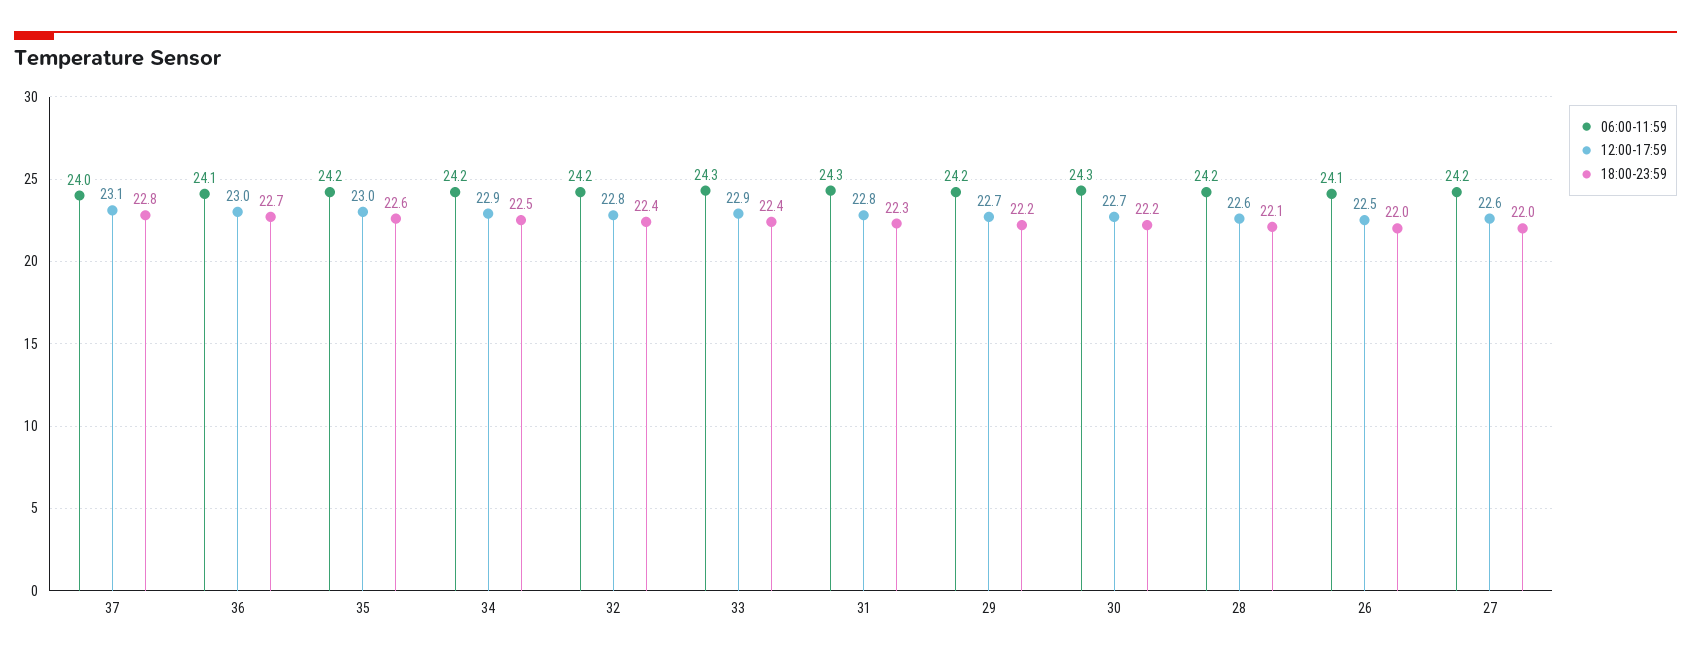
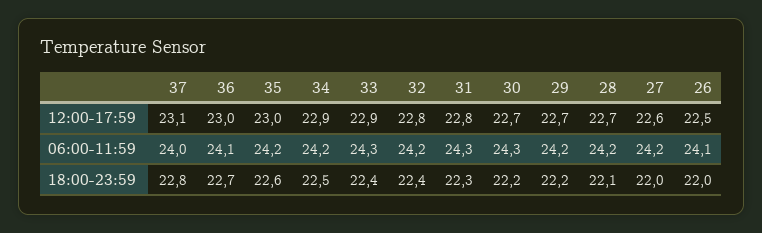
12:00-17:59, 28: 22.6 -> 22.7

